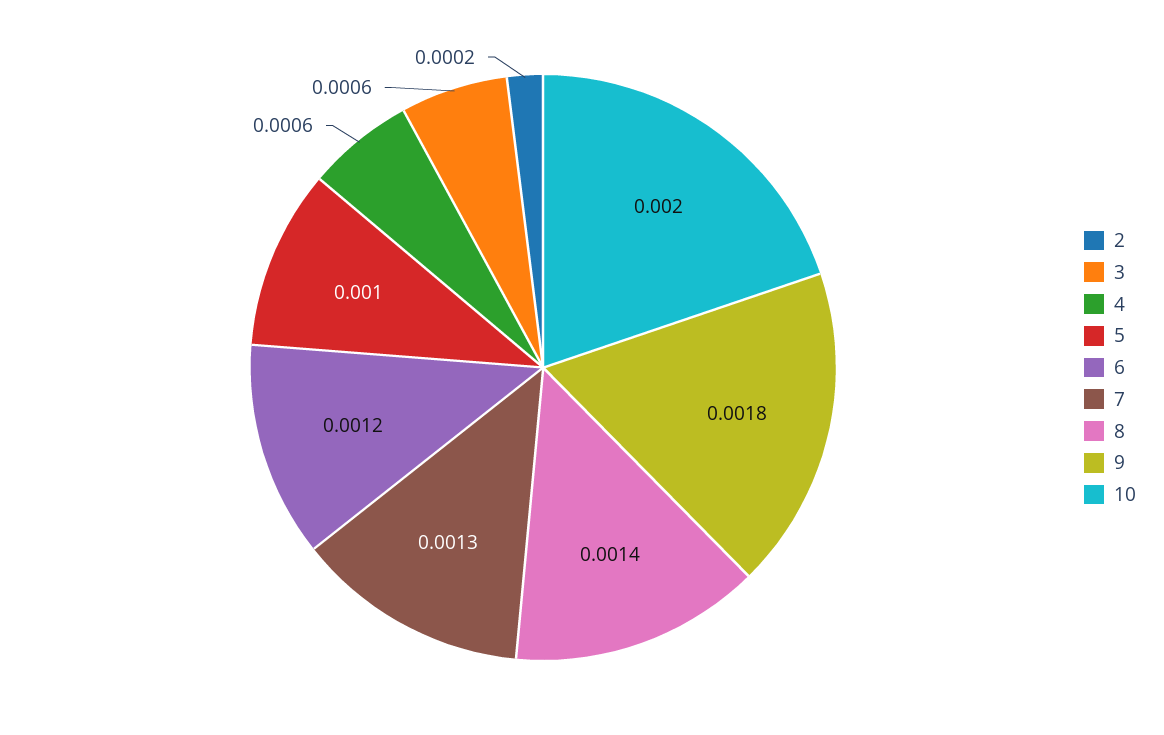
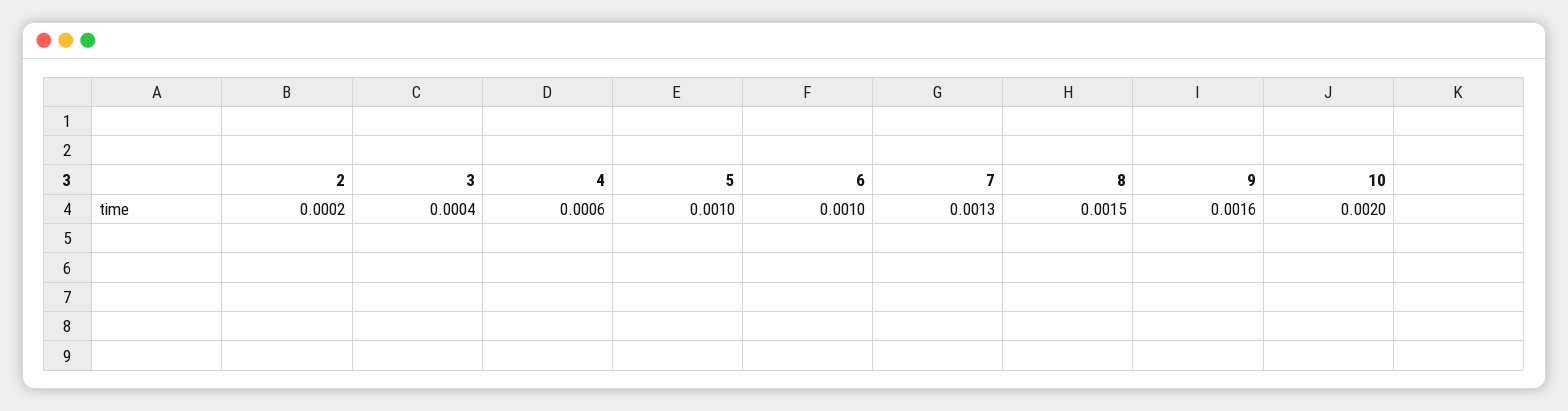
3: 0.0006 -> 0.0004
6: 0.0012 -> 0.001
8: 0.0014 -> 0.0015
9: 0.0018 -> 0.0016

